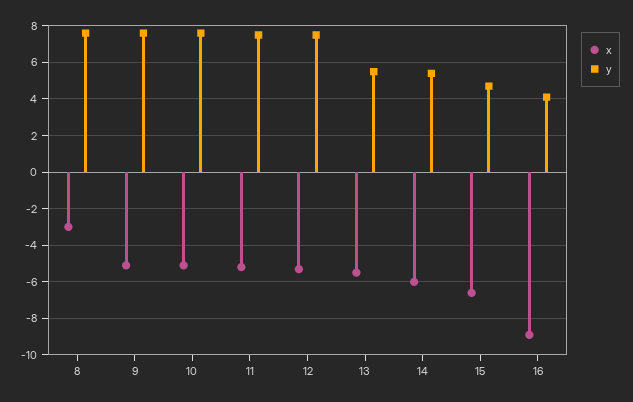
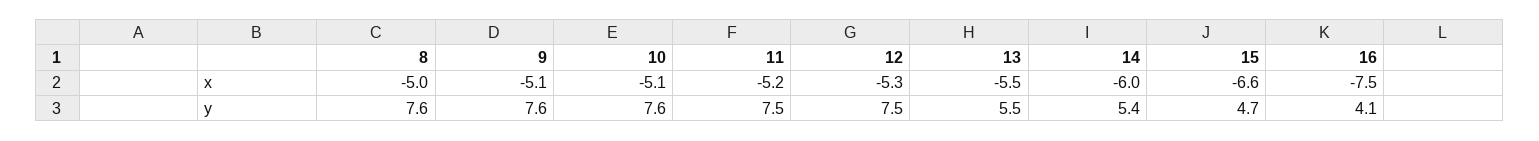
x, 8: -3 -> -5
x, 16: -9 -> -7.5

